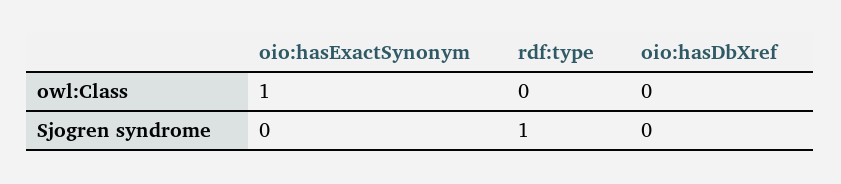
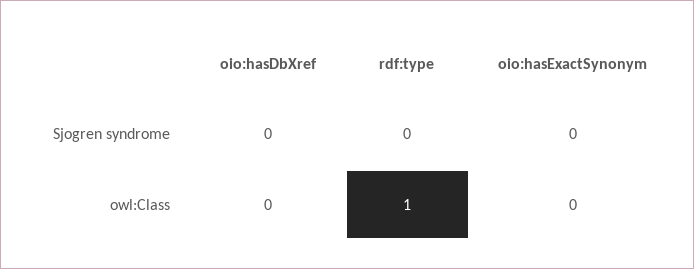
oio:hasExactSynonym, owl:Class: 1 -> 0
rdf:type, owl:Class: 0 -> 1
rdf:type, Sjogren syndrome: 1 -> 0

